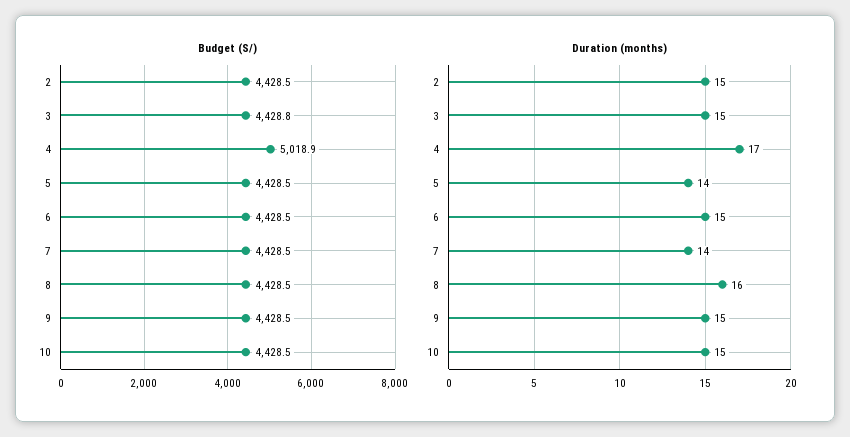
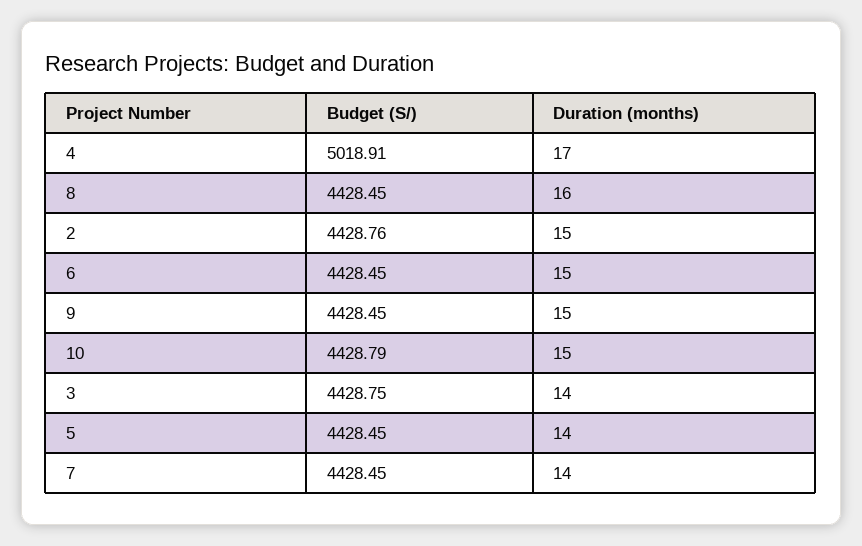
Budget (S/), 2: 4428.5 -> 4428.76
Budget (S/), 10: 4428.5 -> 4428.79
Duration (months), 3: 15 -> 14

